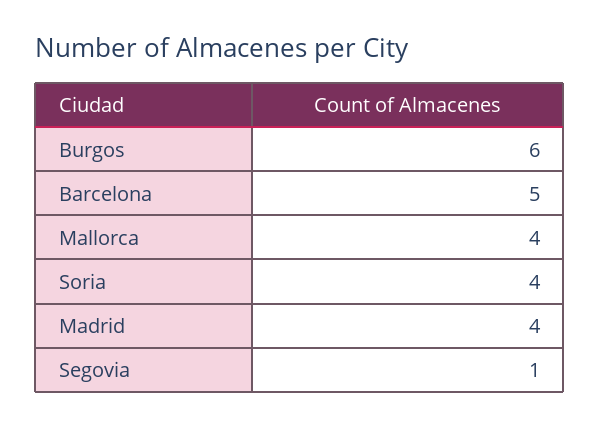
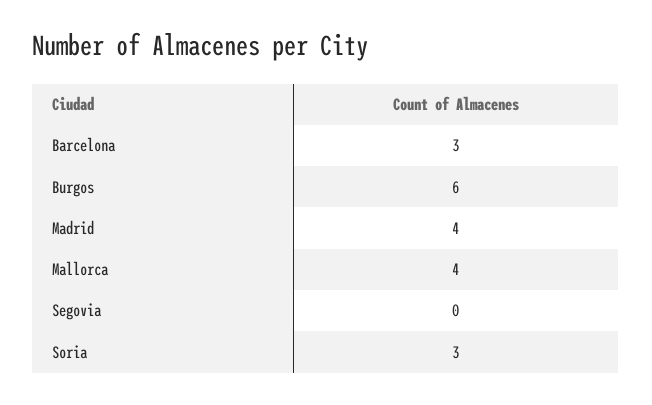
Barcelona: 5 -> 3
Soria: 4 -> 3
Segovia: 1 -> 0

